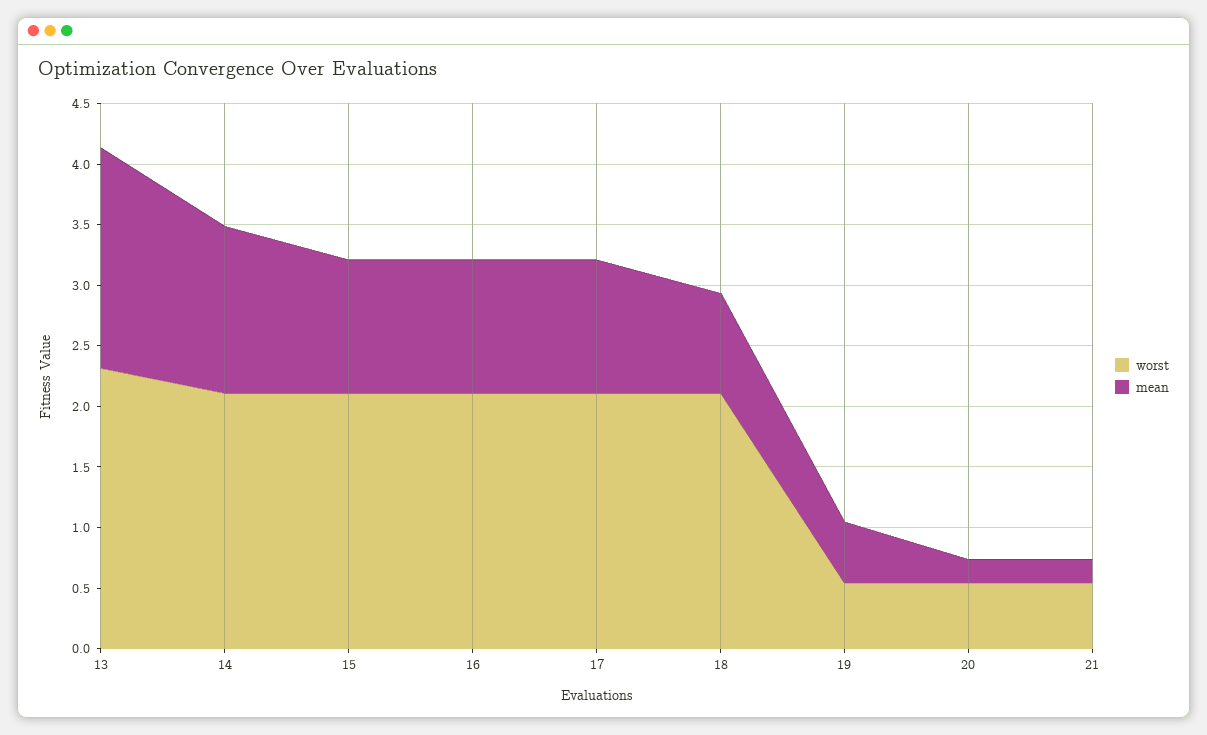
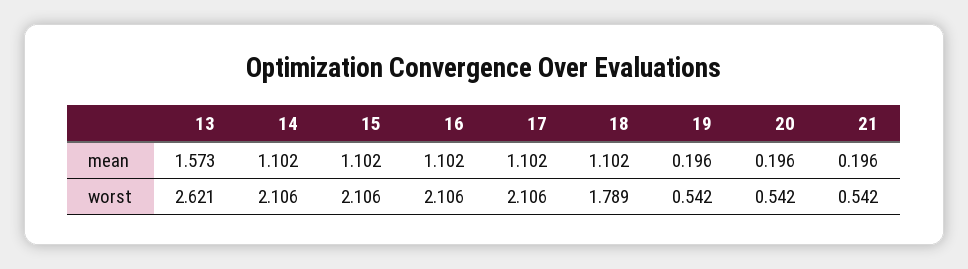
worst, 13: 2.3 -> 2.621
mean, 13: 1.8 -> 1.573
mean, 14: 1.4 -> 1.102
worst, 18: 2.1 -> 1.789
mean, 18: 0.8 -> 1.102
mean, 19: 0.5 -> 0.196

